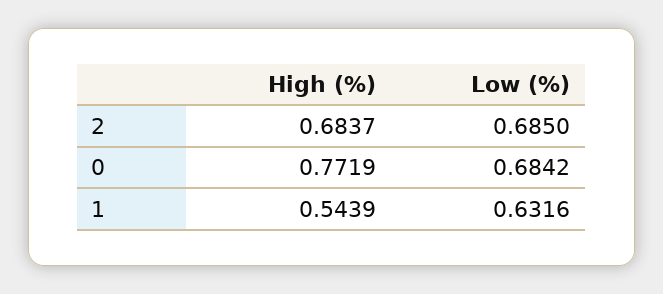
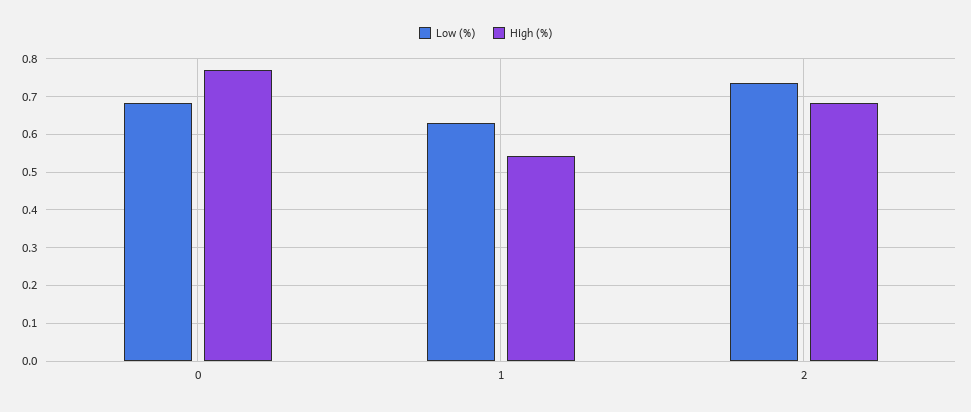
Low (%), 2: 0.685 -> 0.74

